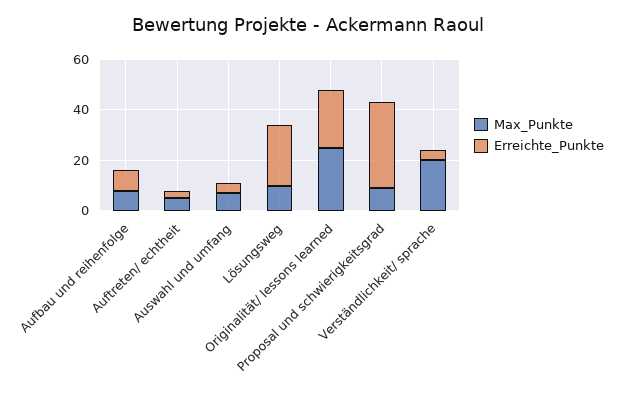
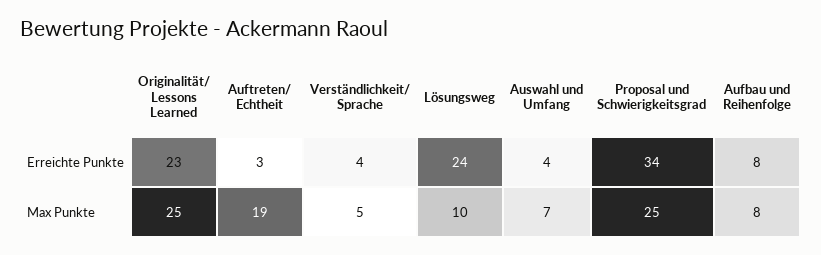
Max_Punkte, Auftreten/ echtheit: 5 -> 19
Max_Punkte, Proposal und schwierigkeitsgrad: 10 -> 25
Max_Punkte, Verständlichkeit/ sprache: 20 -> 5

